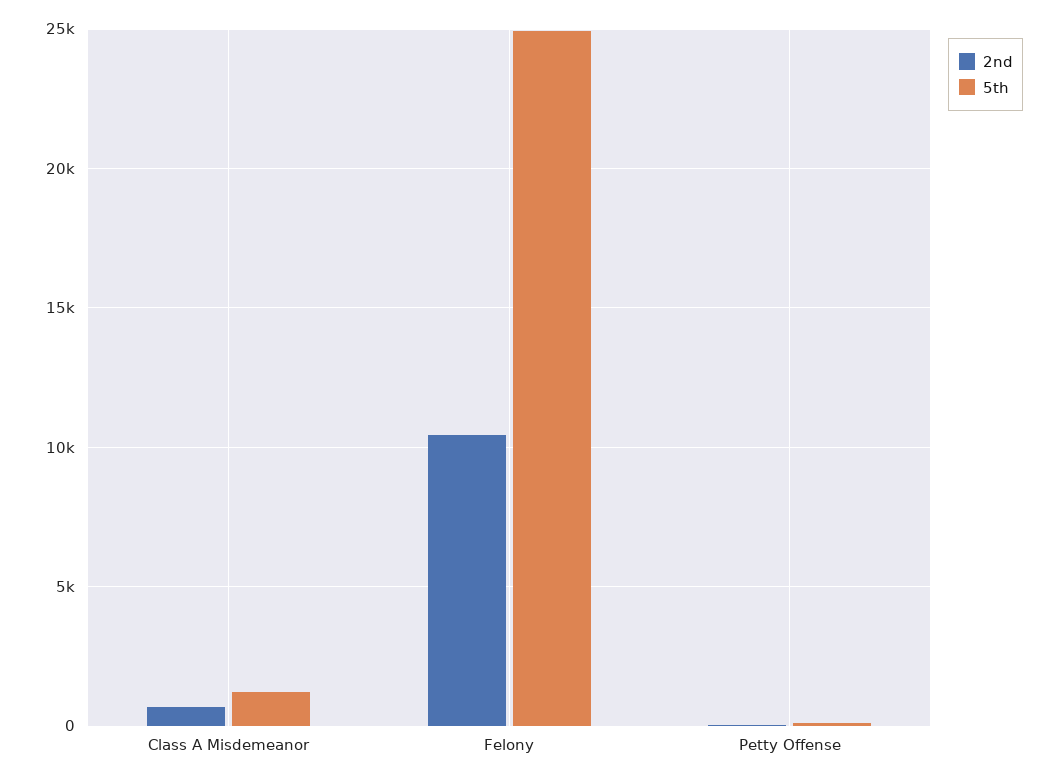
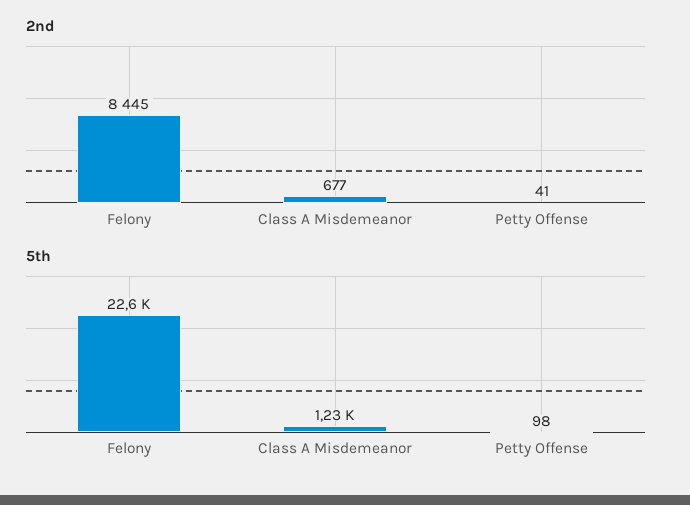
2nd, Felony: 10500 -> 8445
5th, Felony: 25000 -> 22600

